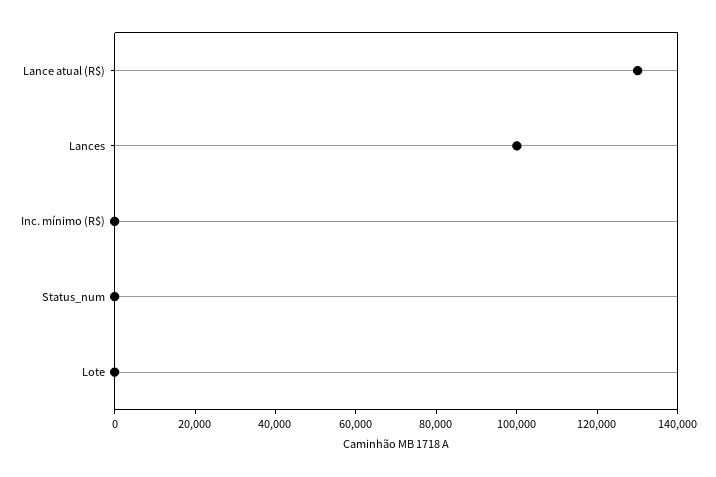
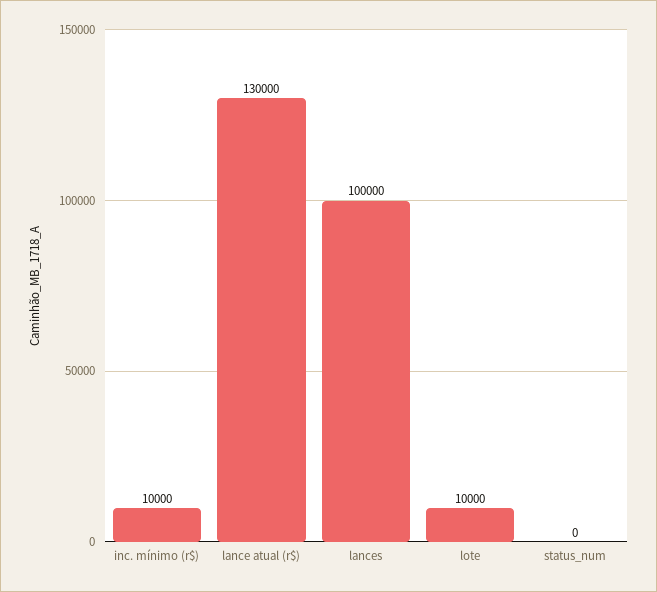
Inc. mínimo (R$): 0 -> 10000
Lote: 0 -> 10000

